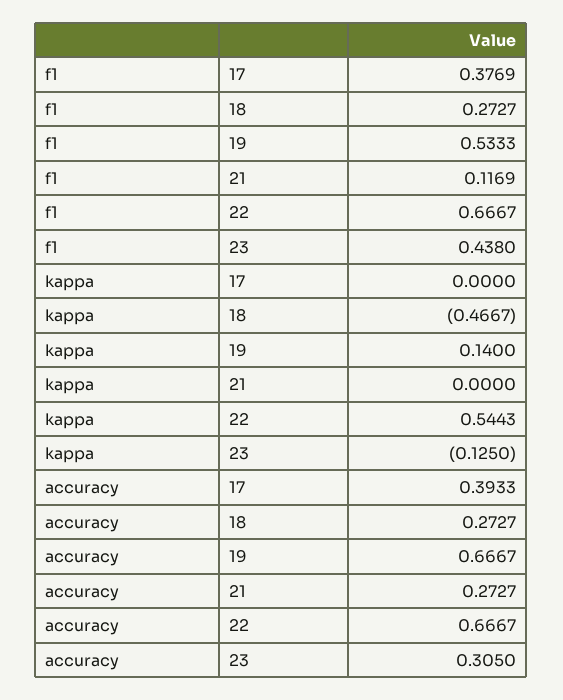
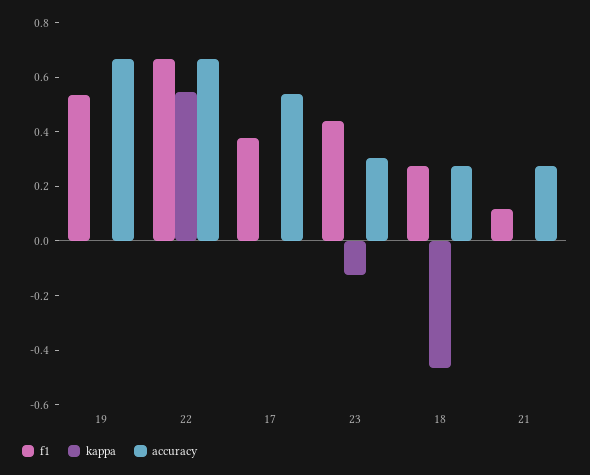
kappa, 19: 0.14 -> 0
accuracy, 17: 0.3933 -> 0.55

